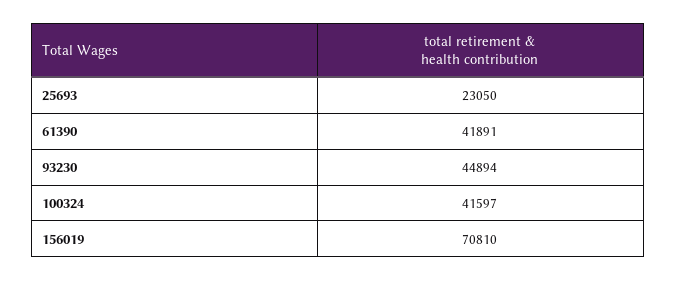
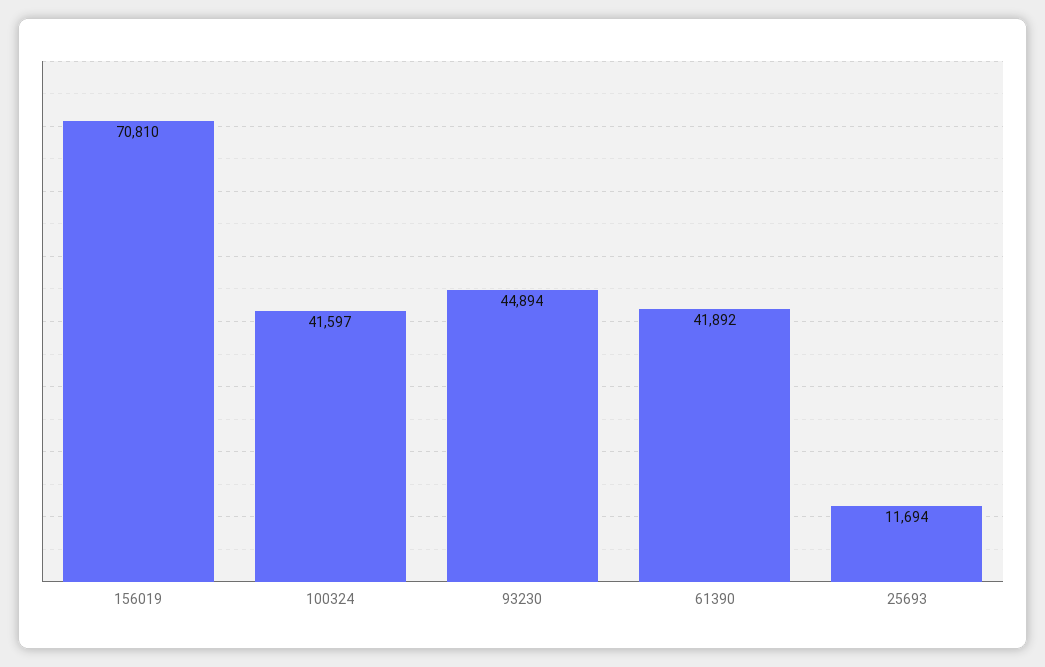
25693: 23050 -> 11694
61390: 41891 -> 41892

